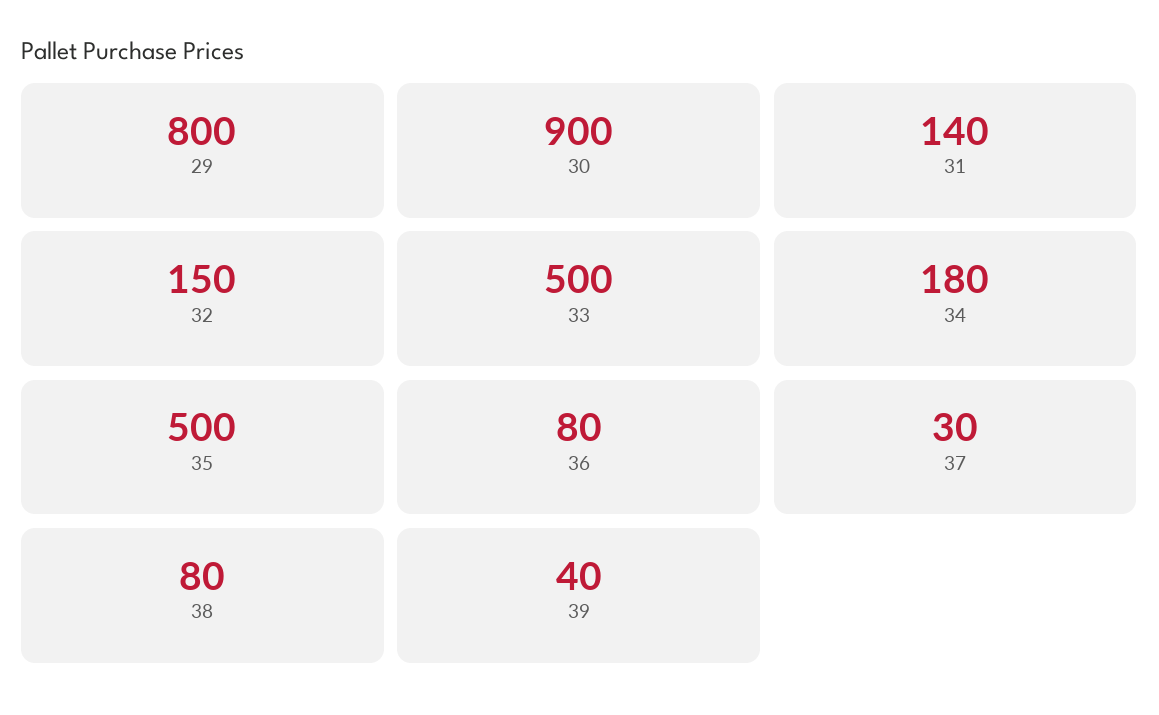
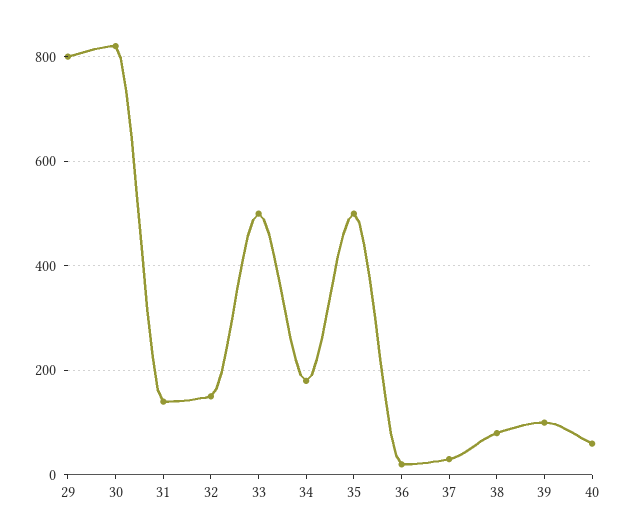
30: 900 -> 820
36: 80 -> 20
39: 40 -> 100
40: none -> 60

